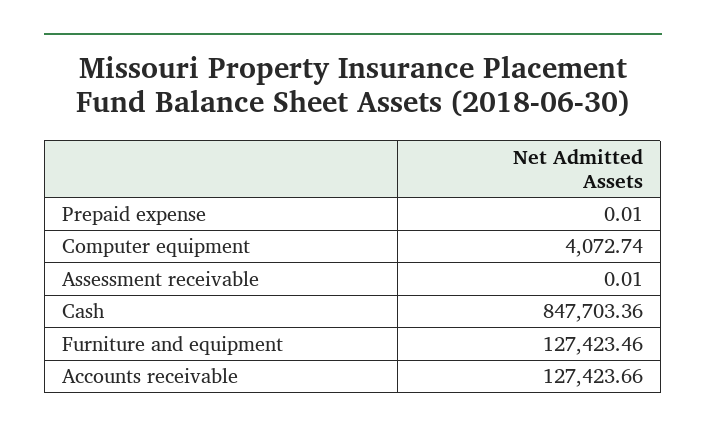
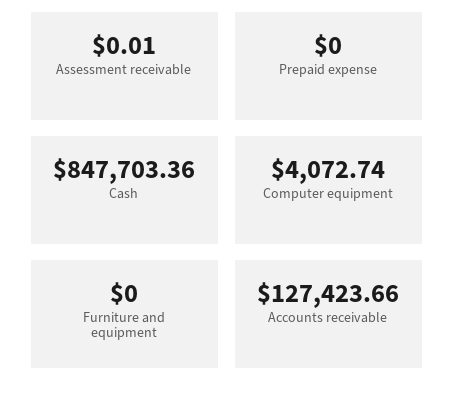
Prepaid expense: 0.01 -> 0
Furniture and equipment: 127423.46 -> 0

